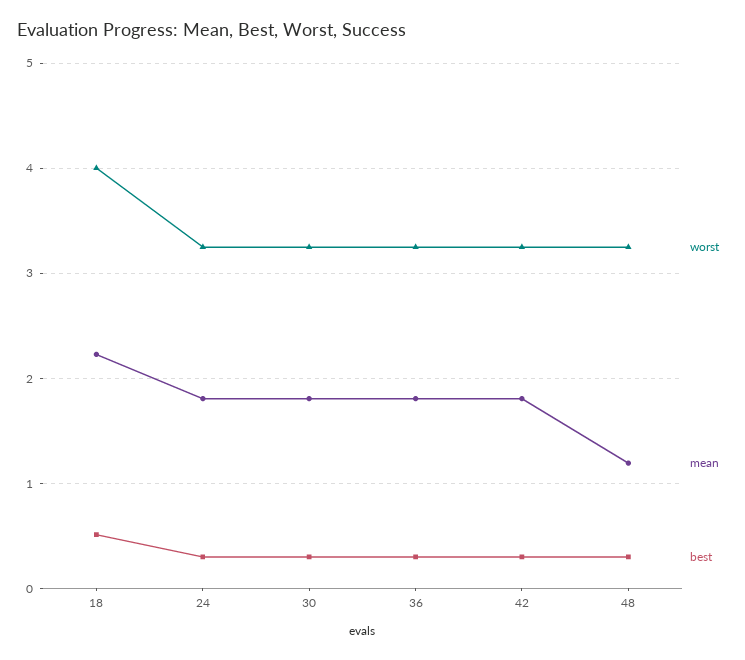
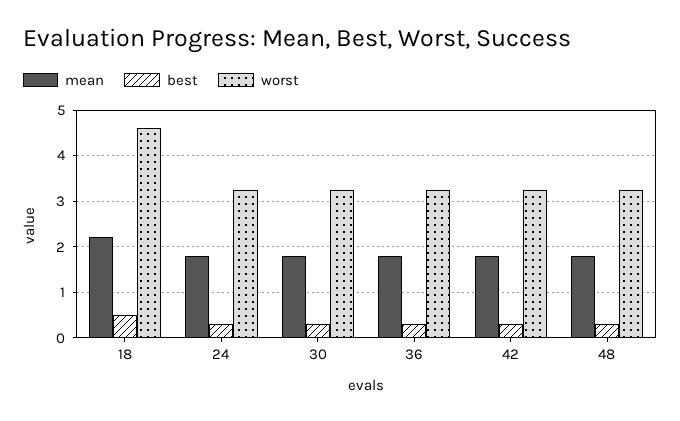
worst, 18: 4 -> 4.6
mean, 48: 1.2 -> 1.8

